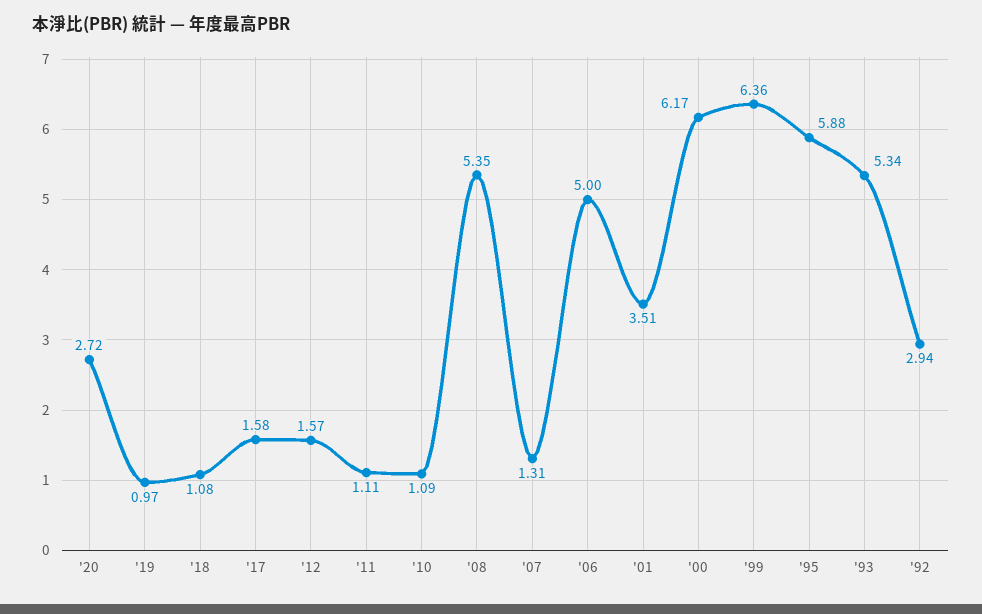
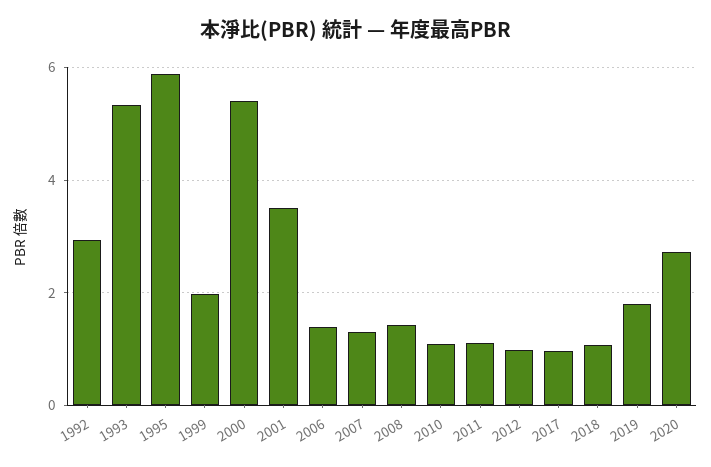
'19: 0.97 -> 1.8
'17: 1.58 -> 1
'12: 1.57 -> 1
'08: 5.35 -> 1.4
'06: 5 -> 1.4
'00: 6.17 -> 5.4
'99: 6.36 -> 2

